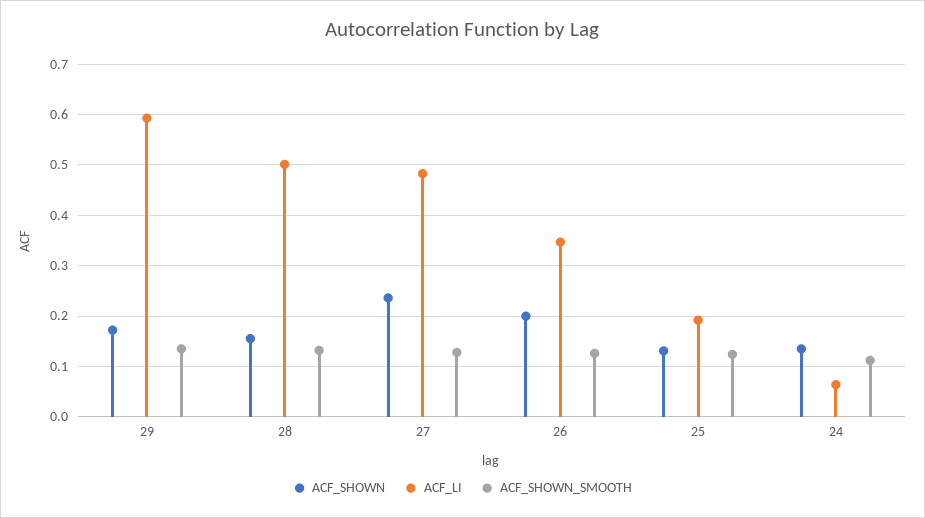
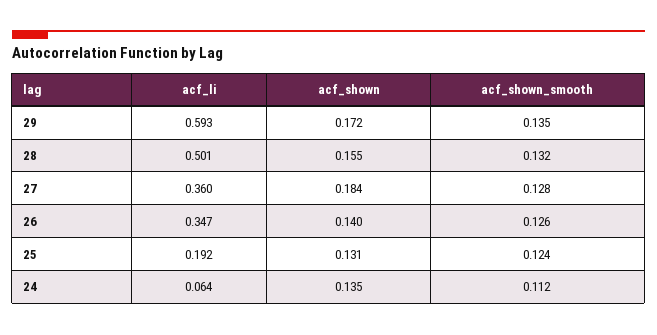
ACF_SHOWN, 27: 0.24 -> 0.184
ACF_LI, 27: 0.48 -> 0.36
ACF_SHOWN, 26: 0.2 -> 0.14

